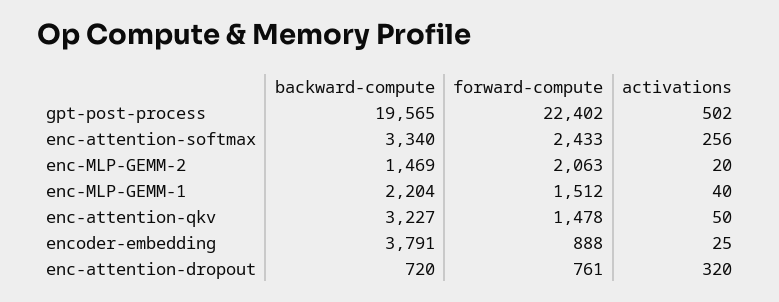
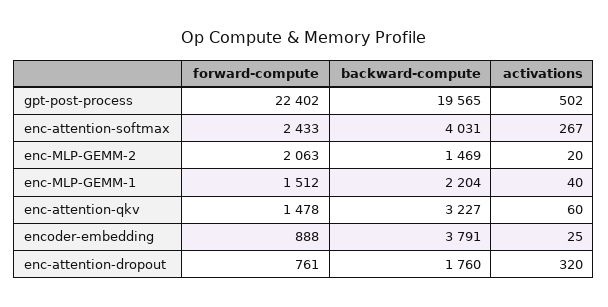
backward-compute, enc-attention-softmax: 3340 -> 4031
activations, enc-attention-softmax: 256 -> 267
activations, enc-attention-qkv: 50 -> 60
backward-compute, enc-attention-dropout: 720 -> 1760

